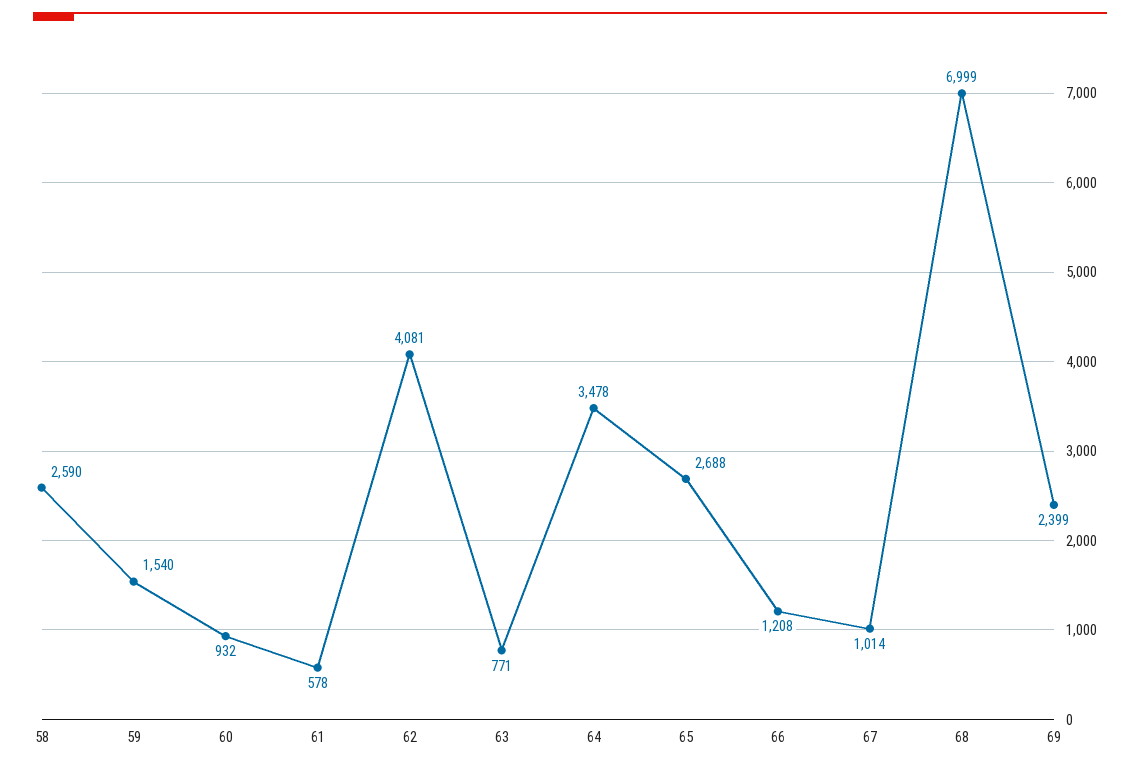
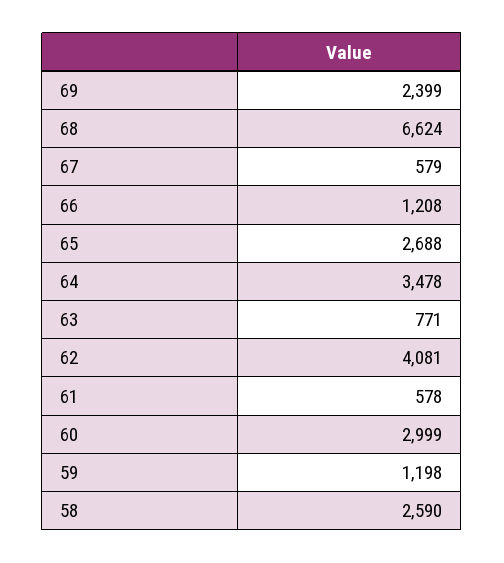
59: 1540 -> 1198
60: 932 -> 2999
67: 1014 -> 579
68: 6999 -> 6624

